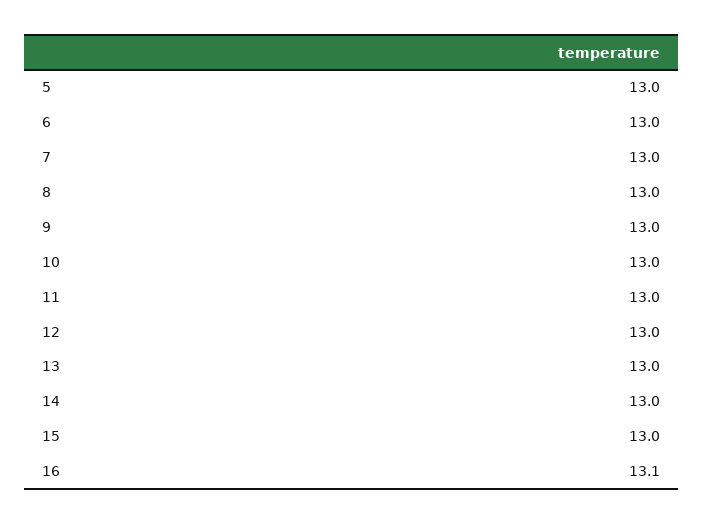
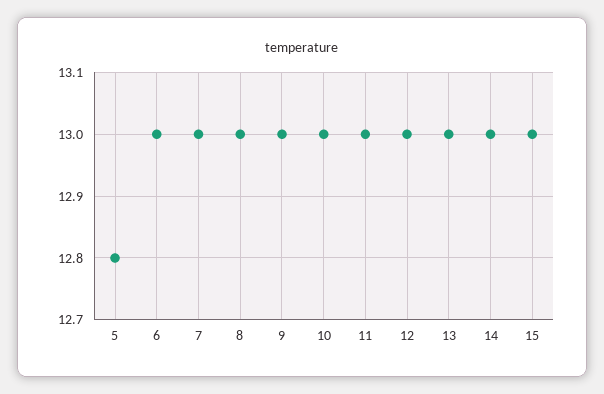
5: 13 -> 12.8
16: 13.1 -> none

